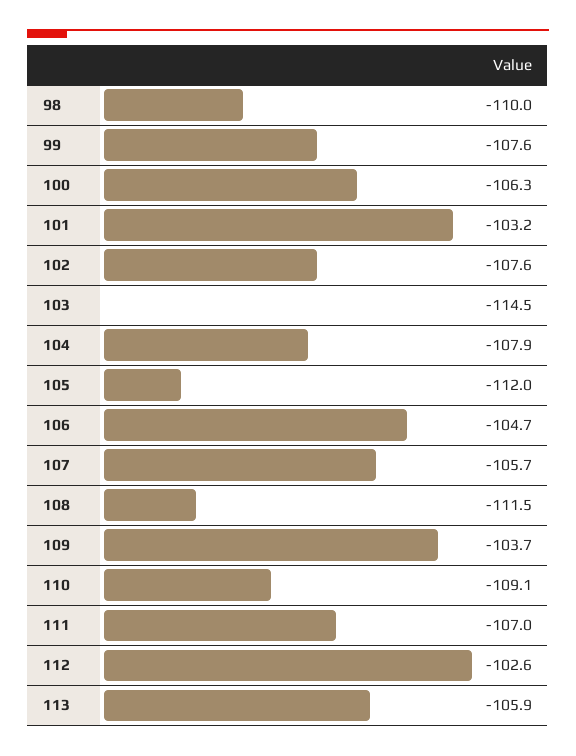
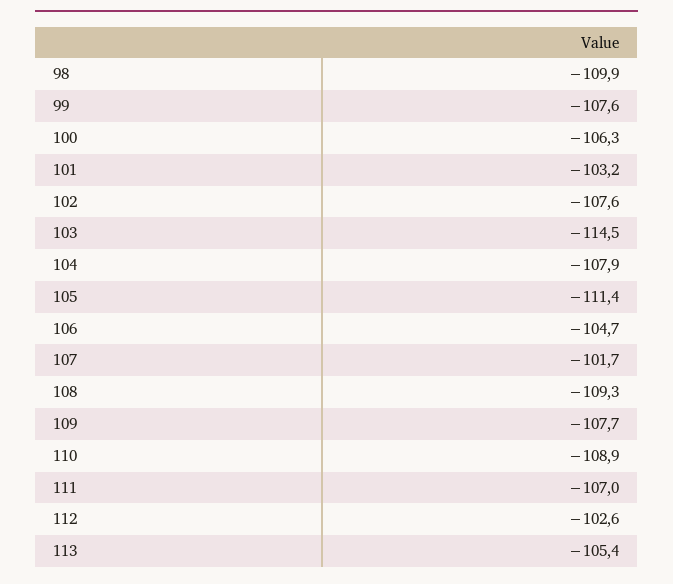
98: -110 -> -109.9
105: -112 -> -111.4
107: -105.7 -> -101.7
108: -111.5 -> -109.3
109: -103.7 -> -107.7
110: -109.1 -> -108.9
113: -105.9 -> -105.4

